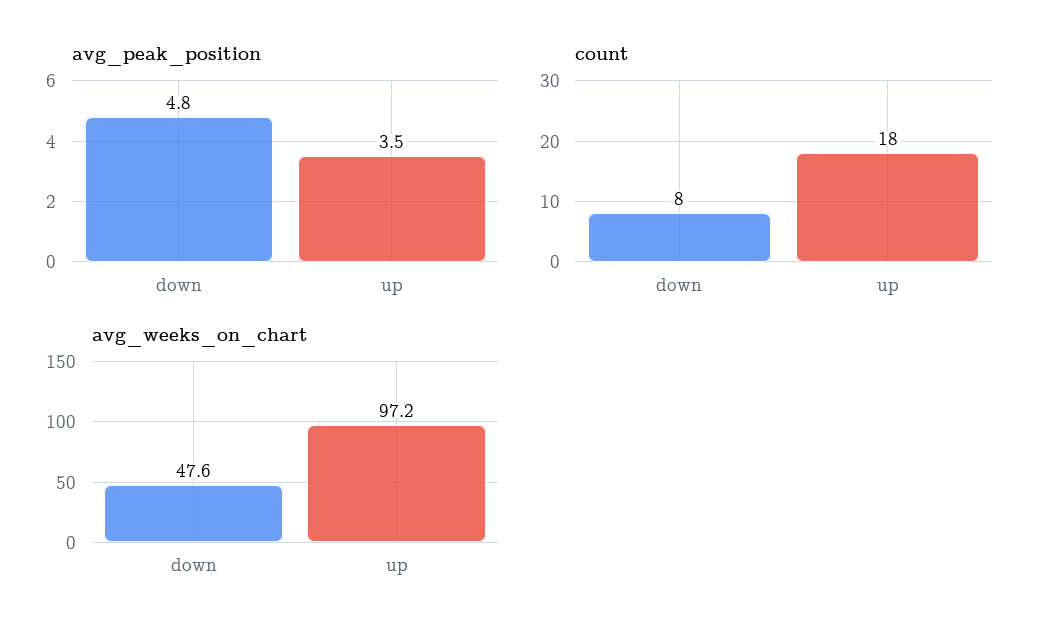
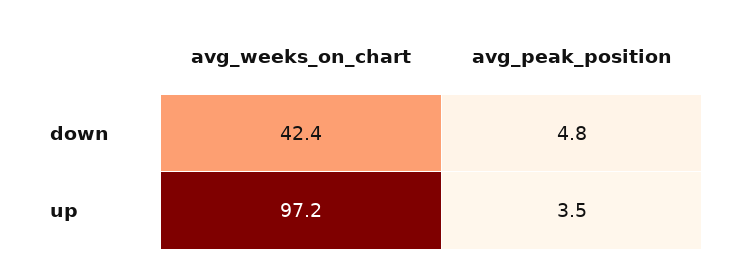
count, down: 8 -> none
count, up: 18 -> none
avg_weeks_on_chart, down: 47.6 -> 42.4

